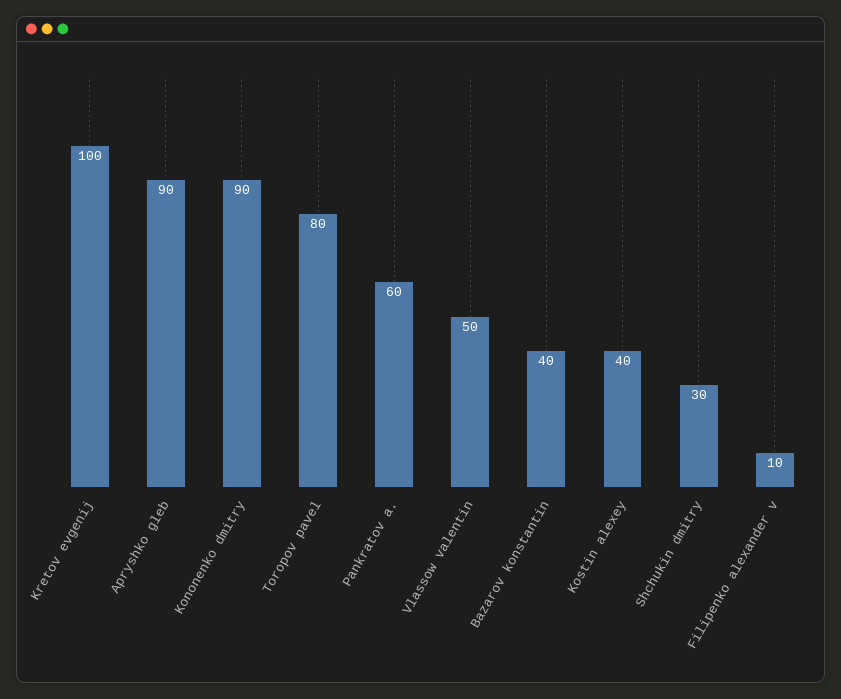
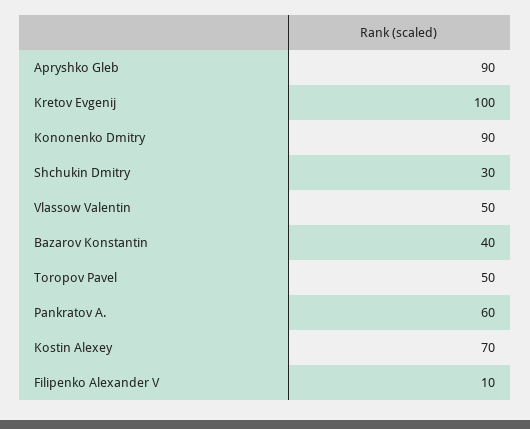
Toropov pavel: 80 -> 50
Kostin alexey: 40 -> 70

